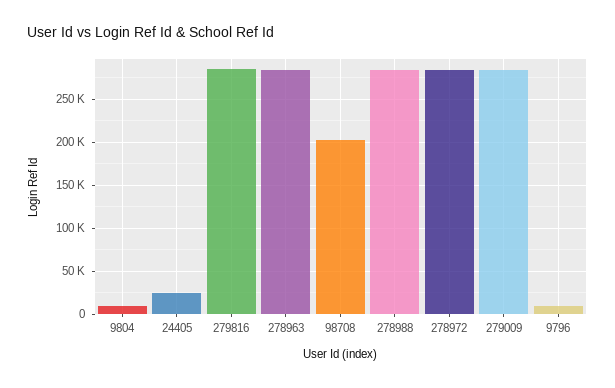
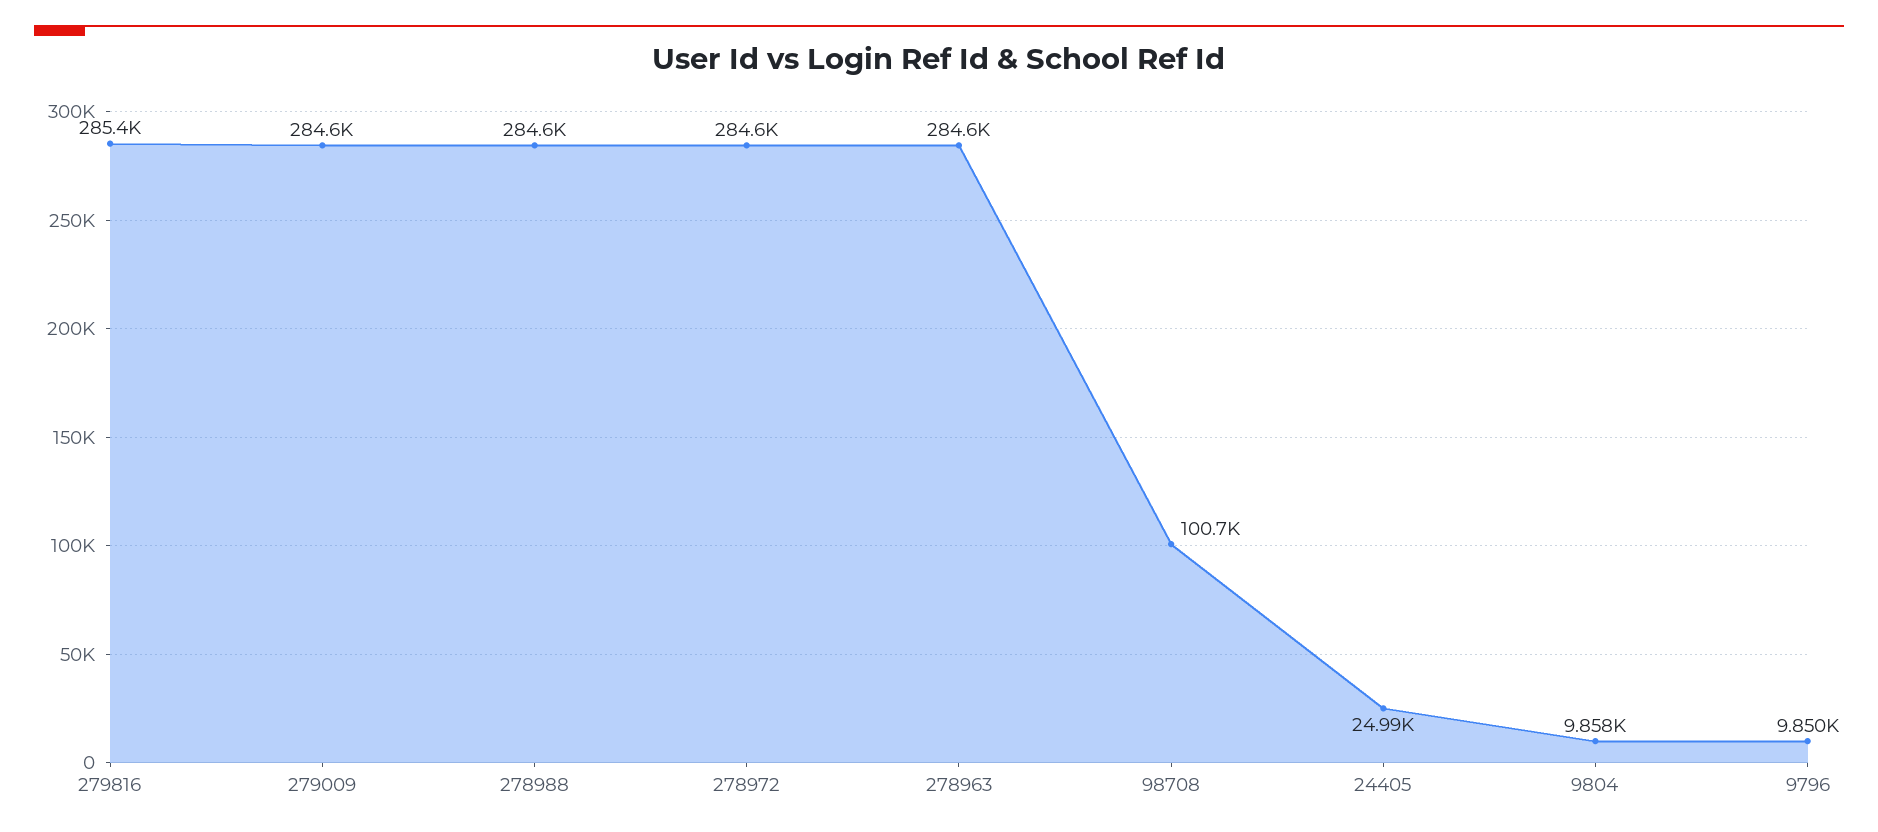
98708: 200000 -> 100700

